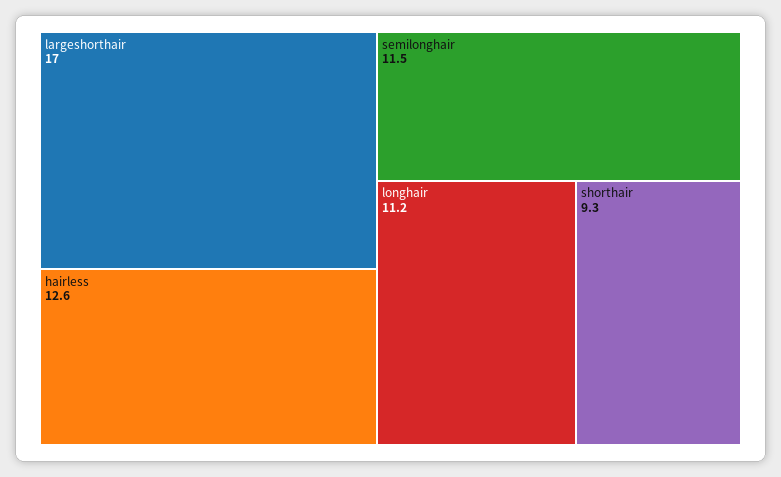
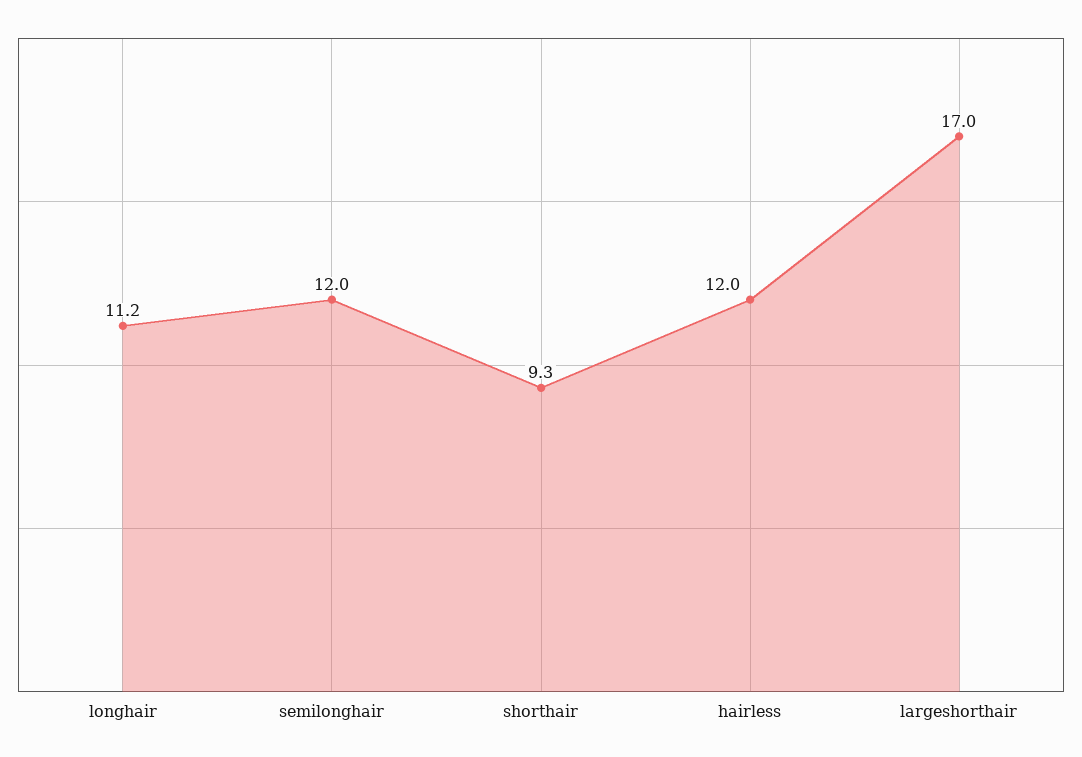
hairless: 12.6 -> 12
semilonghair: 11.5 -> 12

